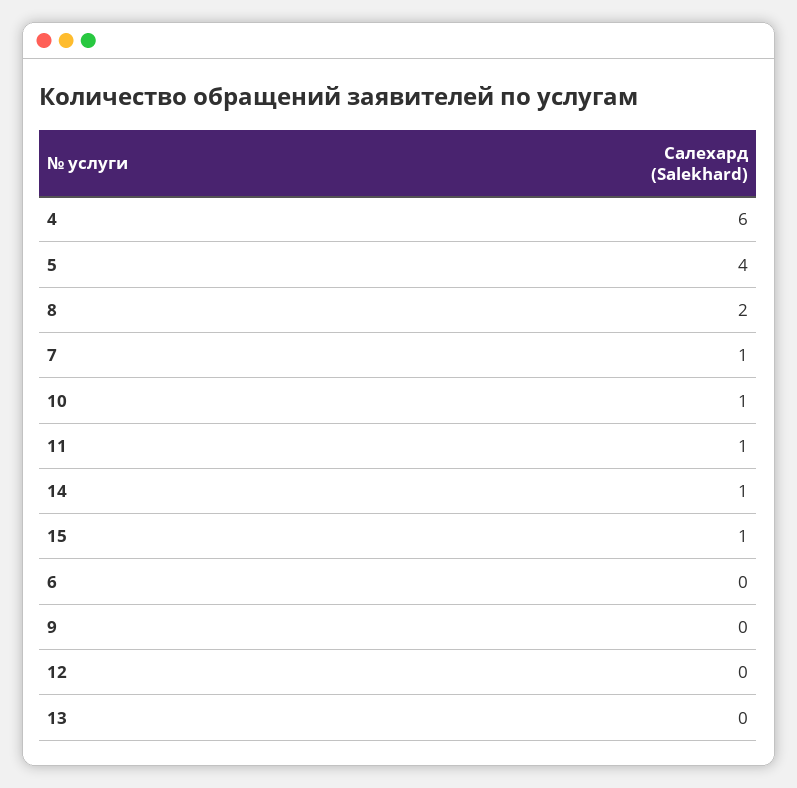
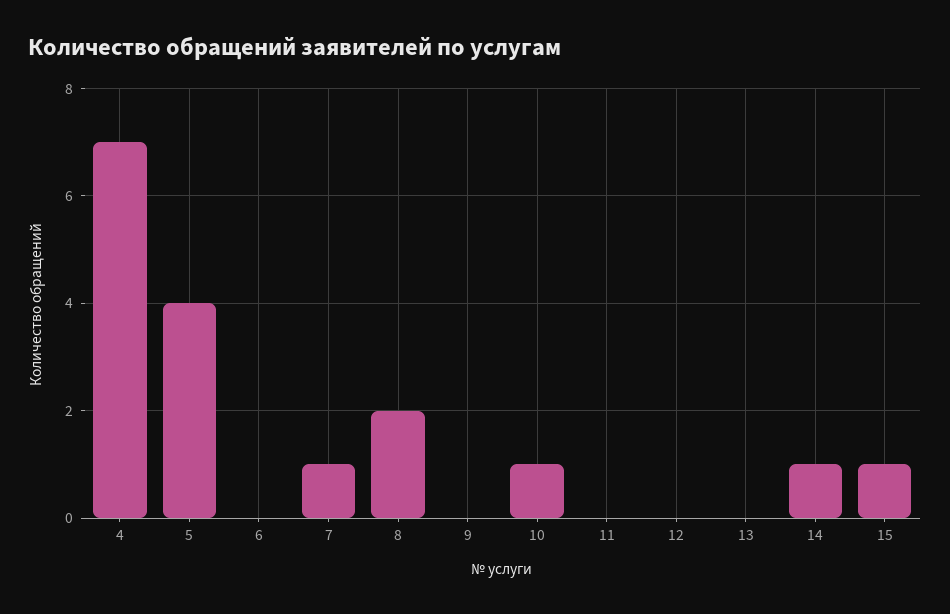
4: 6 -> 7
11: 1 -> 0

